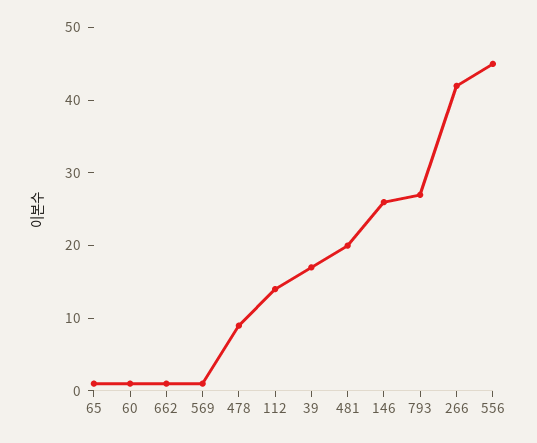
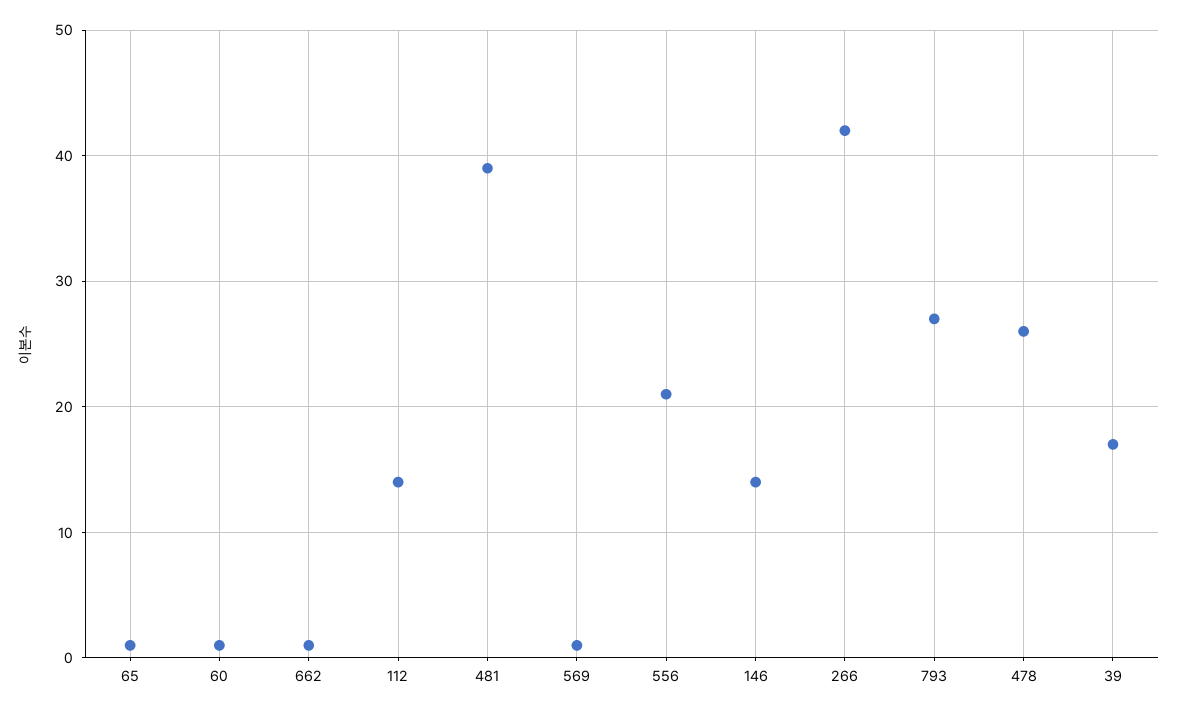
478: 10 -> 26
481: 20 -> 39
146: 25 -> 14
556: 45 -> 21

